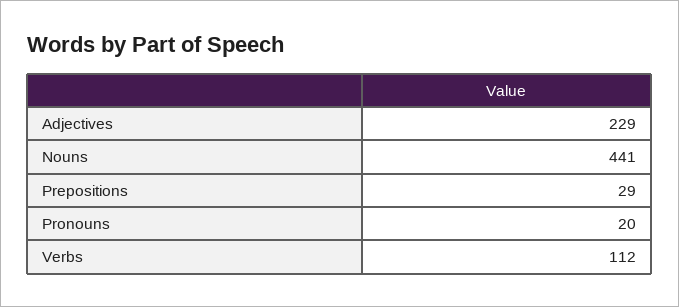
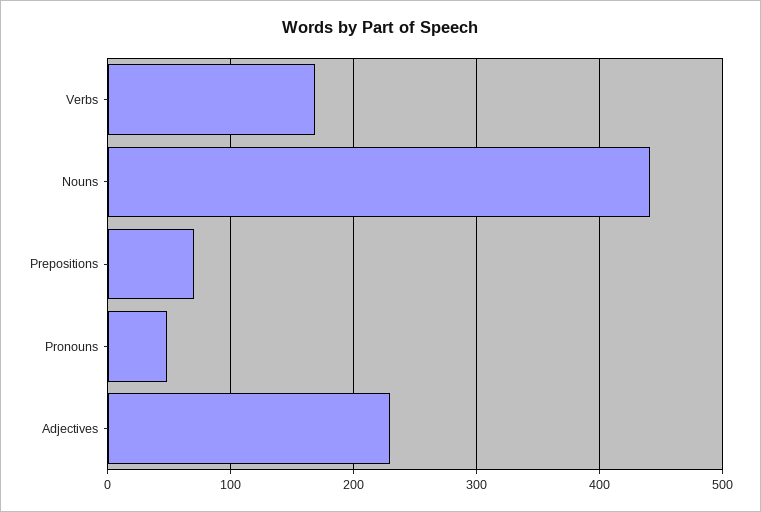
Prepositions: 29 -> 70
Pronouns: 20 -> 50
Verbs: 112 -> 170

